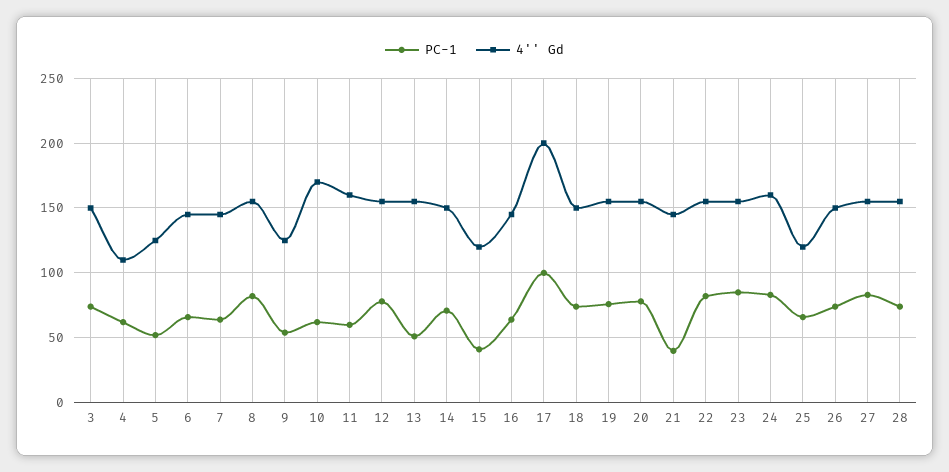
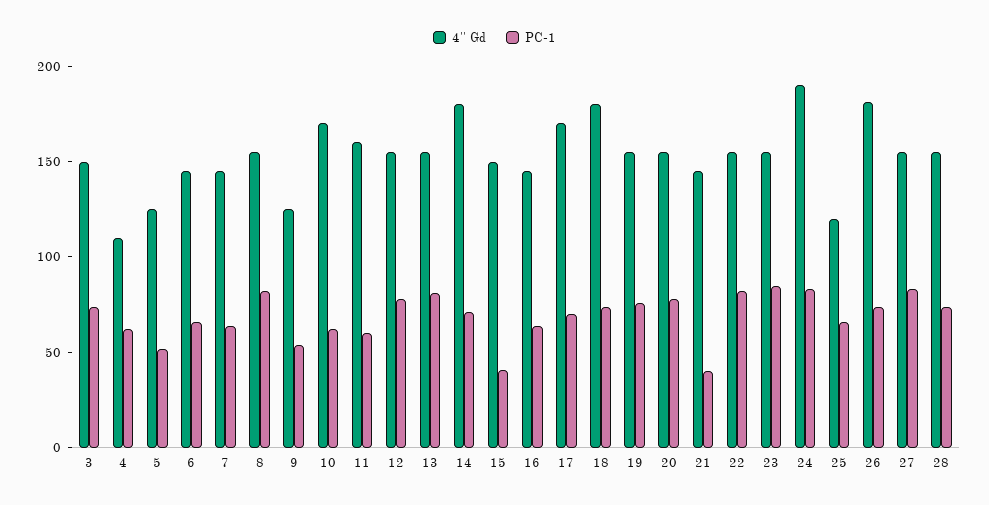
PC-1, 13: 50 -> 80
4'' Gd, 14: 150 -> 180
4'' Gd, 15: 120 -> 150
PC-1, 17: 100 -> 70
4'' Gd, 17: 200 -> 170
4'' Gd, 18: 150 -> 180
4'' Gd, 24: 160 -> 190
4'' Gd, 26: 150 -> 180

